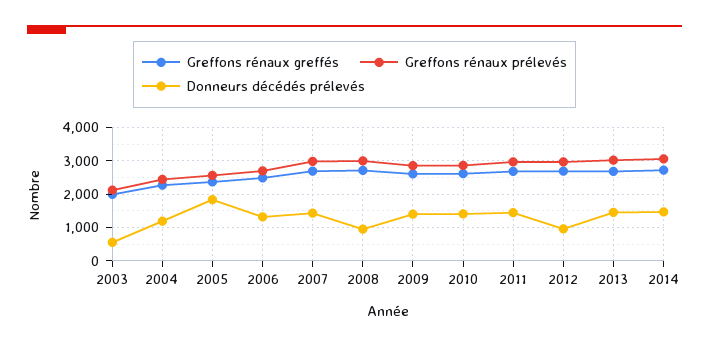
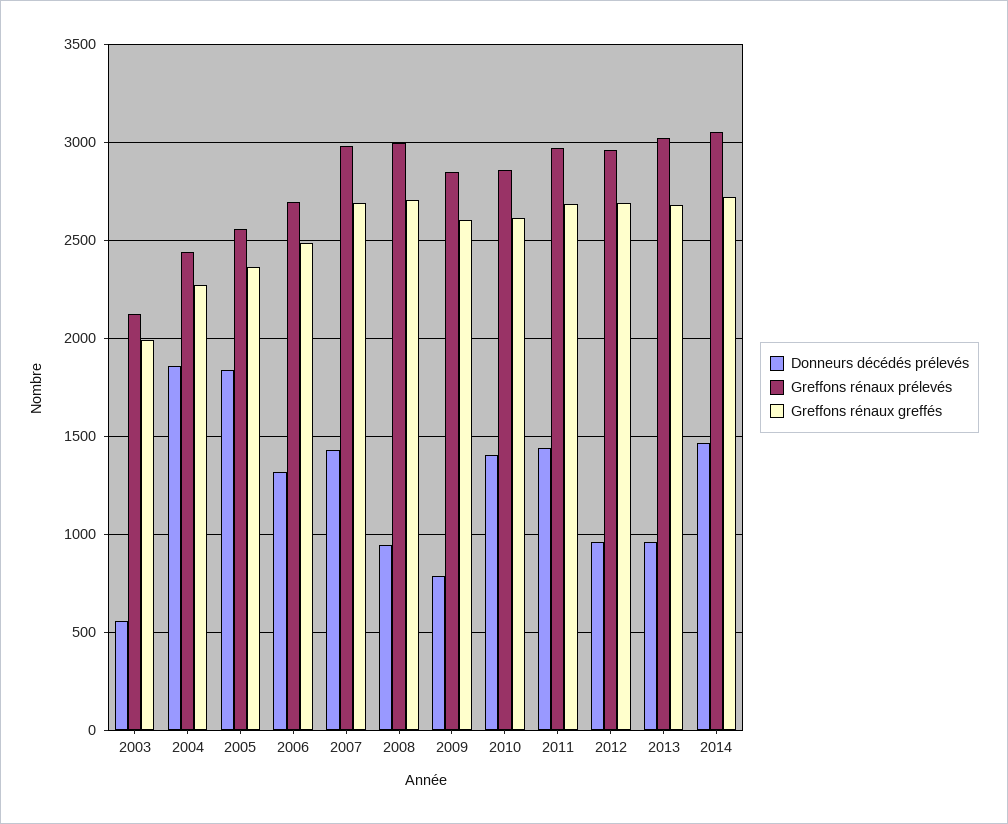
Donneurs décédés prélevés, 2004: 1200 -> 1850
Donneurs décédés prélevés, 2009: 1400 -> 800
Donneurs décédés prélevés, 2013: 1400 -> 950

